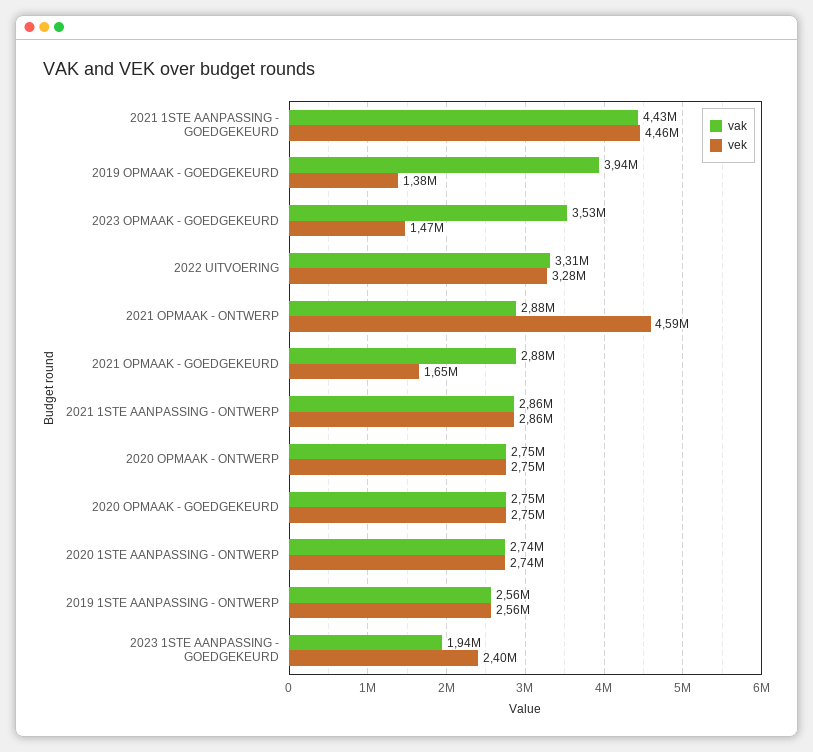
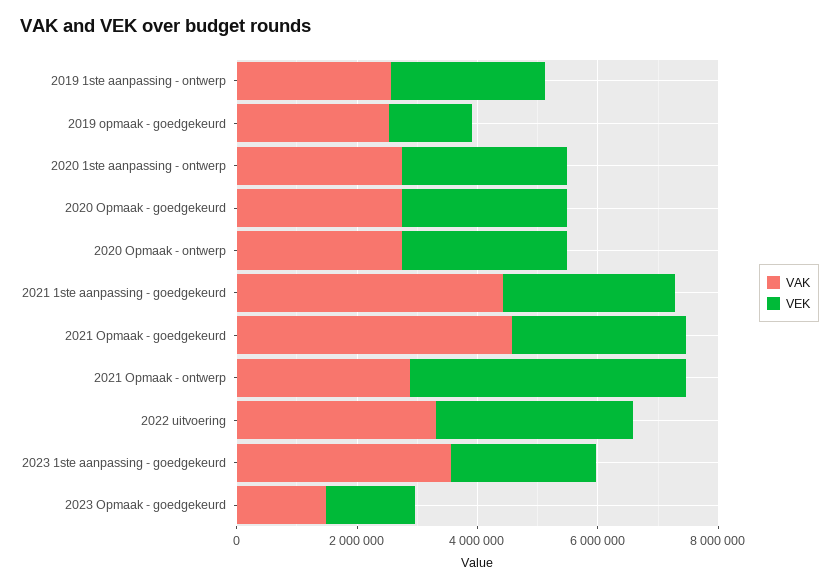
vek, 2021 1STE AANPASSING - GOEDGEKEURD: 4460000 -> 3000000
vak, 2019 OPMAAK - GOEDGEKEURD: 3940000 -> 2500000
vak, 2023 OPMAAK - GOEDGEKEURD: 3530000 -> 1500000
vak, 2021 OPMAAK - GOEDGEKEURD: 2880000 -> 4500000
vek, 2021 OPMAAK - GOEDGEKEURD: 1650000 -> 3000000
vak, 2021 1STE AANPASSING - ONTWERP: 2860000 -> none
vek, 2021 1STE AANPASSING - ONTWERP: 2860000 -> none
vak, 2023 1STE AANPASSING - GOEDGEKEURD: 1940000 -> 3500000

